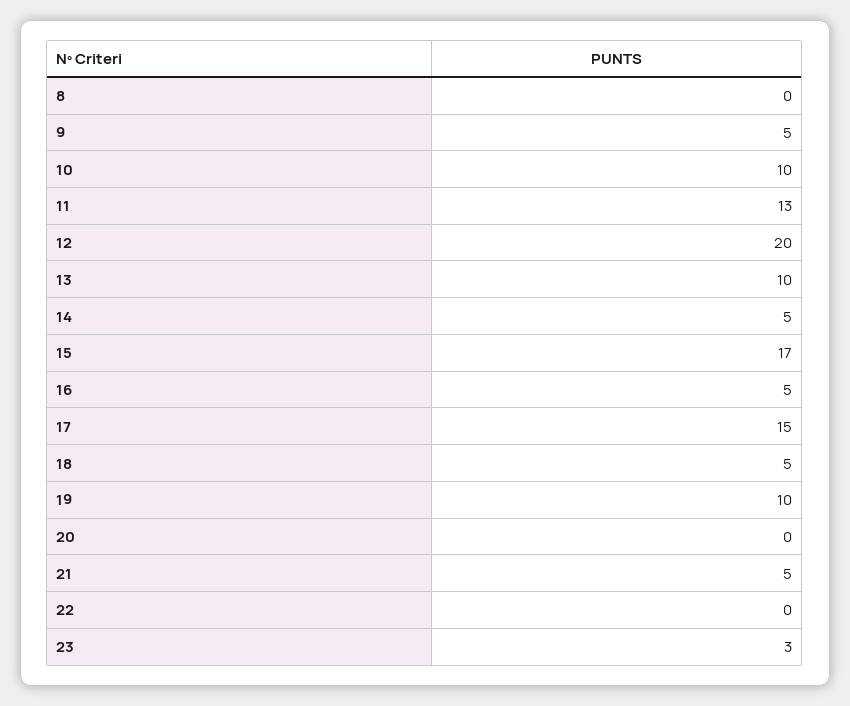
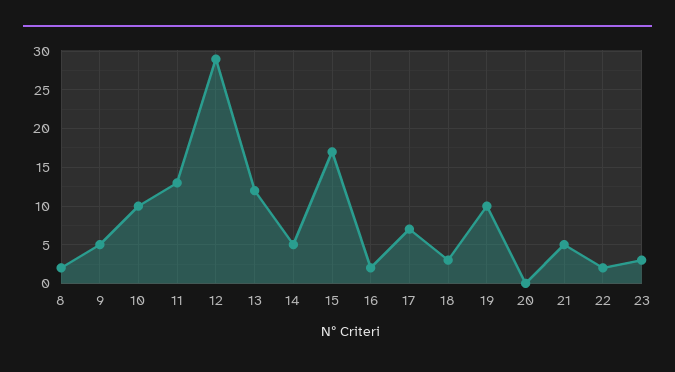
8: 0 -> 2
12: 20 -> 29
13: 10 -> 12
16: 5 -> 2
17: 15 -> 7
18: 5 -> 3
22: 0 -> 2

